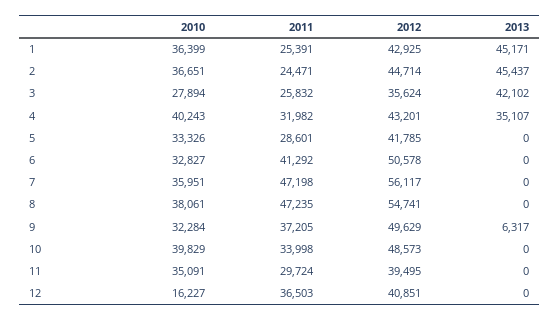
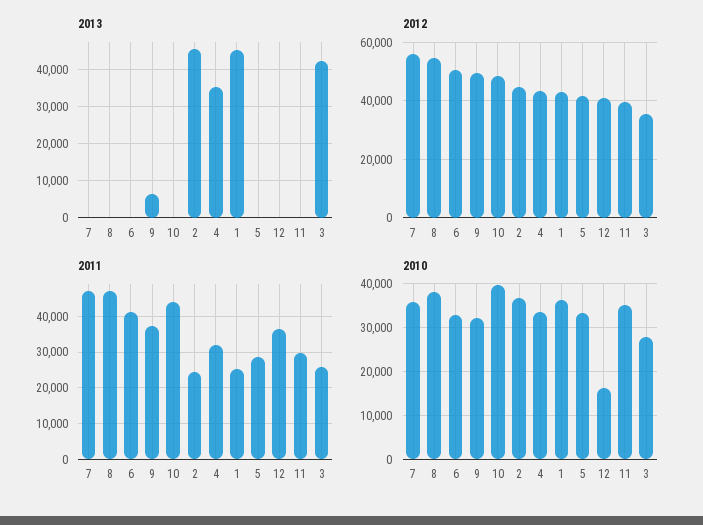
2010, 4: 40243 -> 34000
2011, 10: 33998 -> 44000

